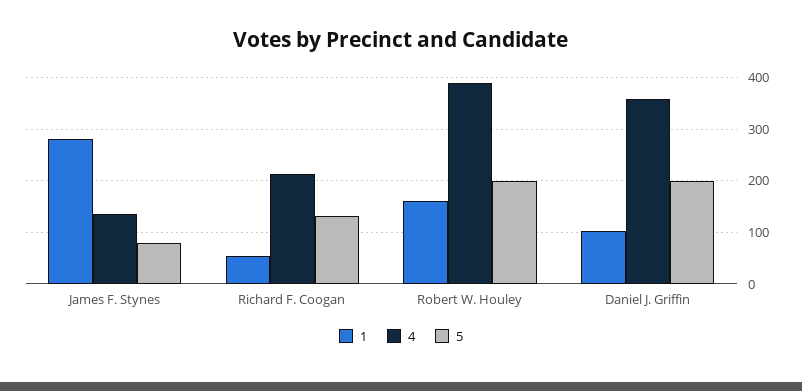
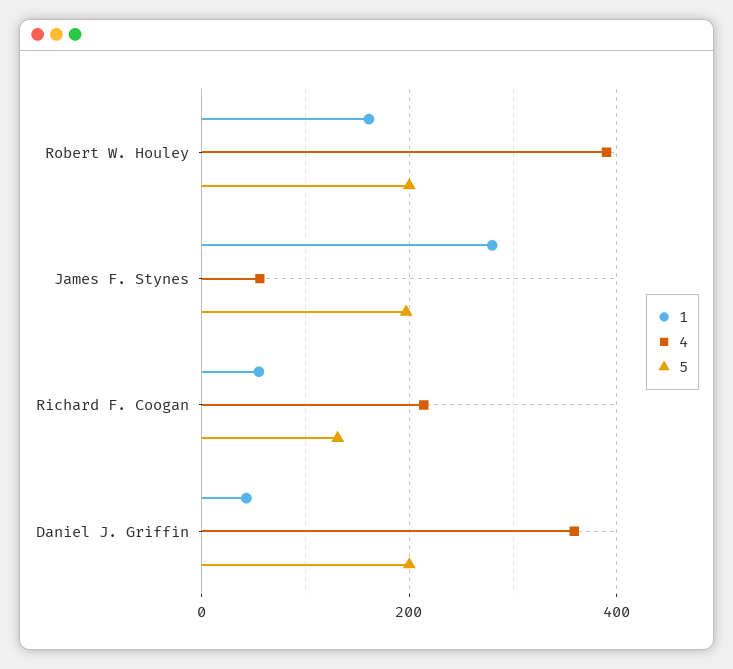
4, James F. Stynes: 140 -> 60
5, James F. Stynes: 80 -> 200
1, Daniel J. Griffin: 100 -> 40

